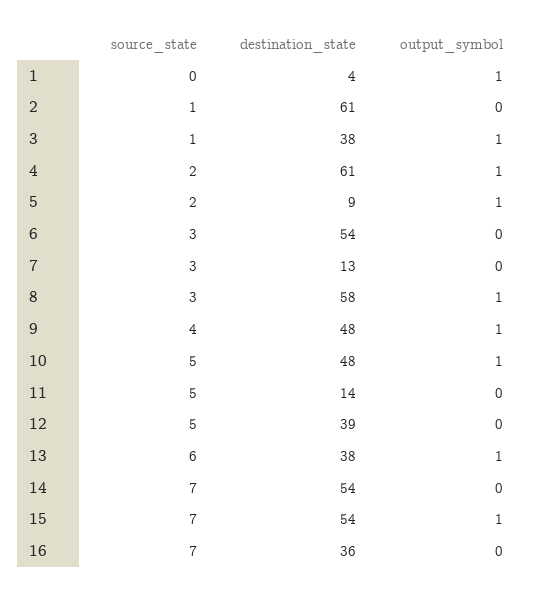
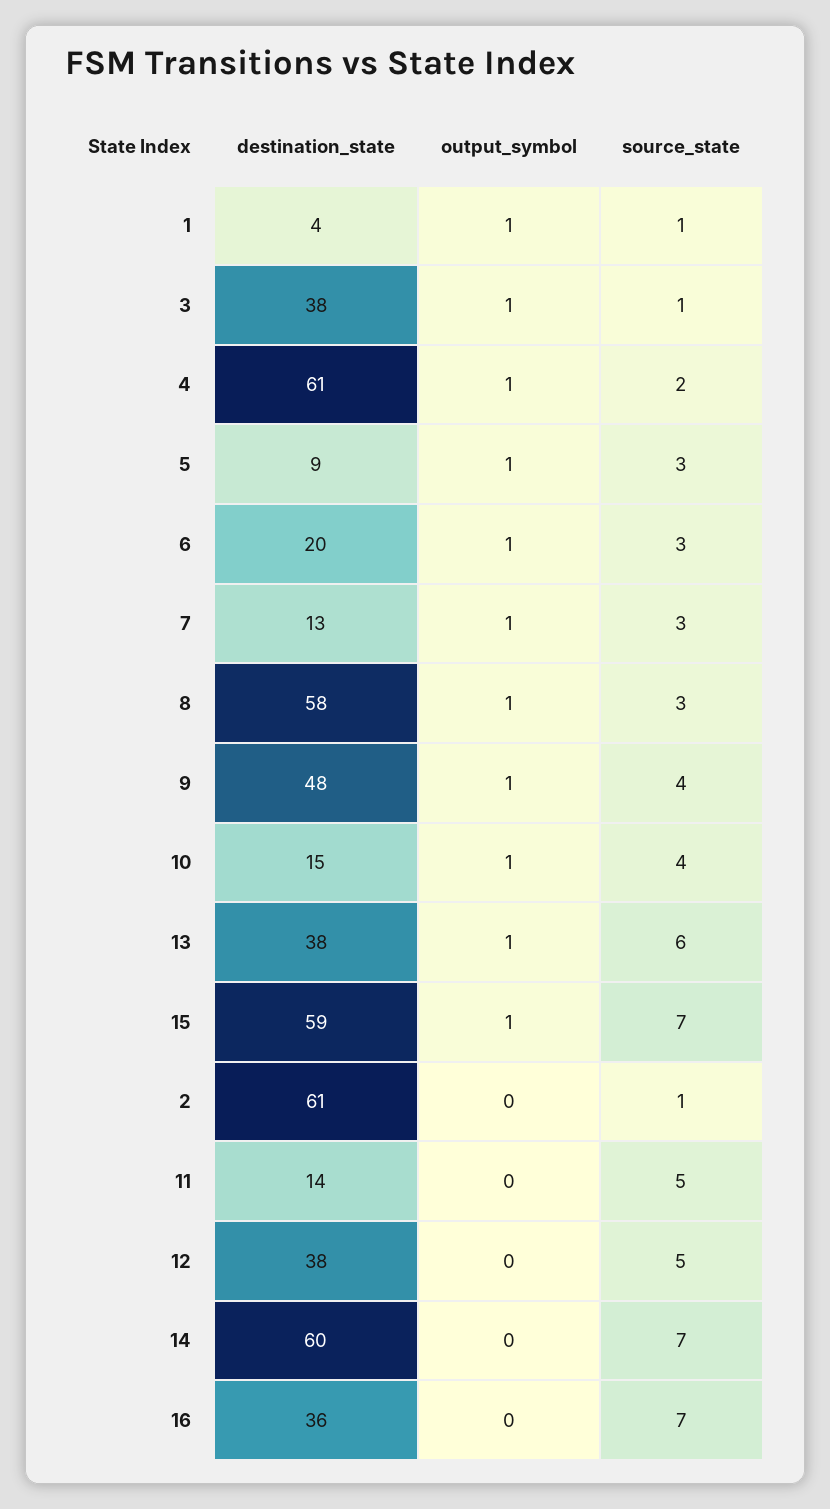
source_state, 1: 0 -> 1
source_state, 5: 2 -> 3
destination_state, 6: 54 -> 20
output_symbol, 6: 0 -> 1
output_symbol, 7: 0 -> 1
source_state, 10: 5 -> 4
destination_state, 10: 48 -> 15
destination_state, 12: 39 -> 38
destination_state, 14: 54 -> 60
destination_state, 15: 54 -> 59

